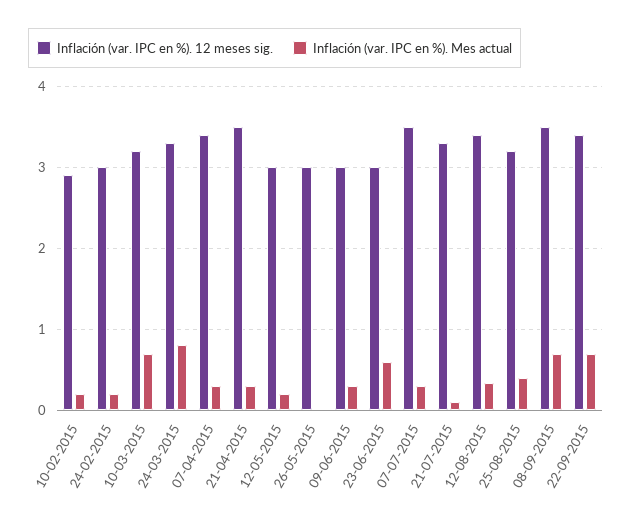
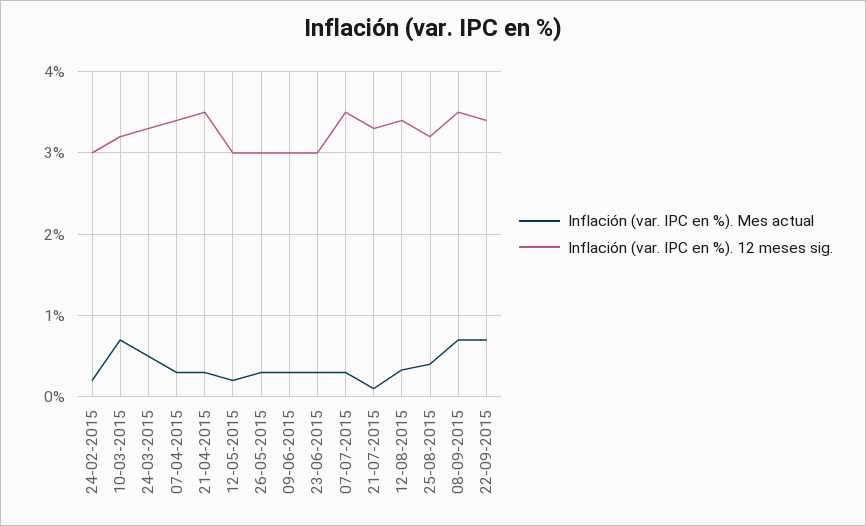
Inflación (var. IPC en %). 12 meses sig., 10-02-2015: 2.9 -> none
Inflación (var. IPC en %). Mes actual, 10-02-2015: 0.2 -> none
Inflación (var. IPC en %). Mes actual, 24-03-2015: 0.8 -> 0.5
Inflación (var. IPC en %). Mes actual, 26-05-2015: 0 -> 0.3
Inflación (var. IPC en %). Mes actual, 23-06-2015: 0.6 -> 0.3

